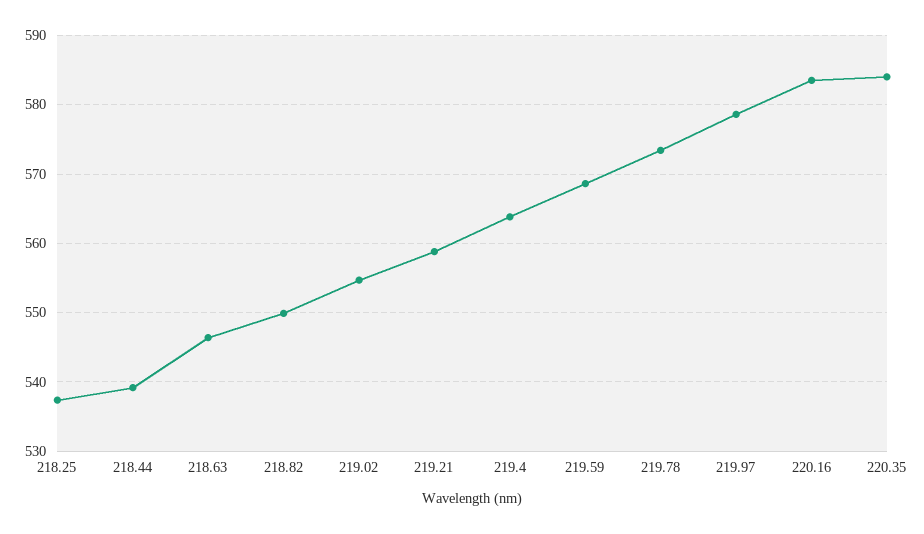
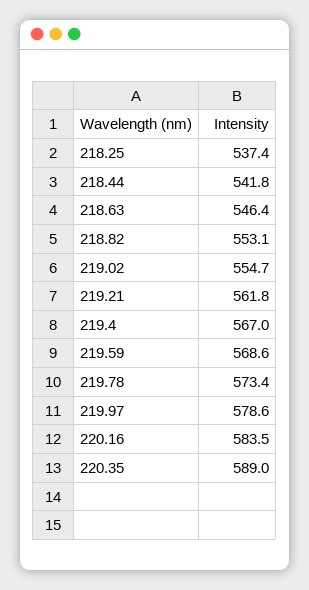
218.44: 539 -> 541.8
218.82: 550 -> 553.1
219.21: 559 -> 561.8
219.4: 564 -> 567
220.35: 584 -> 589

